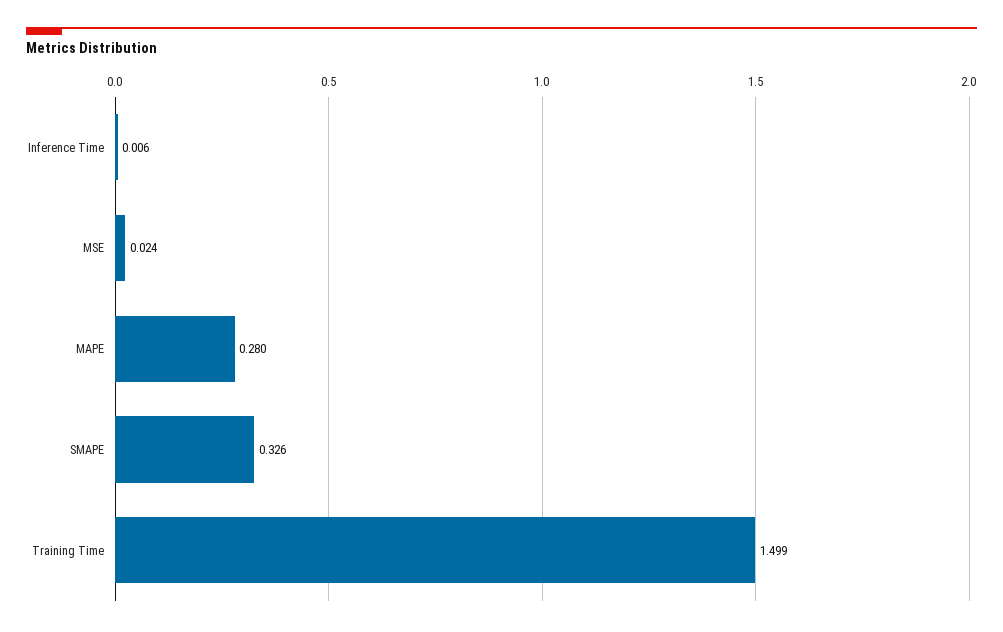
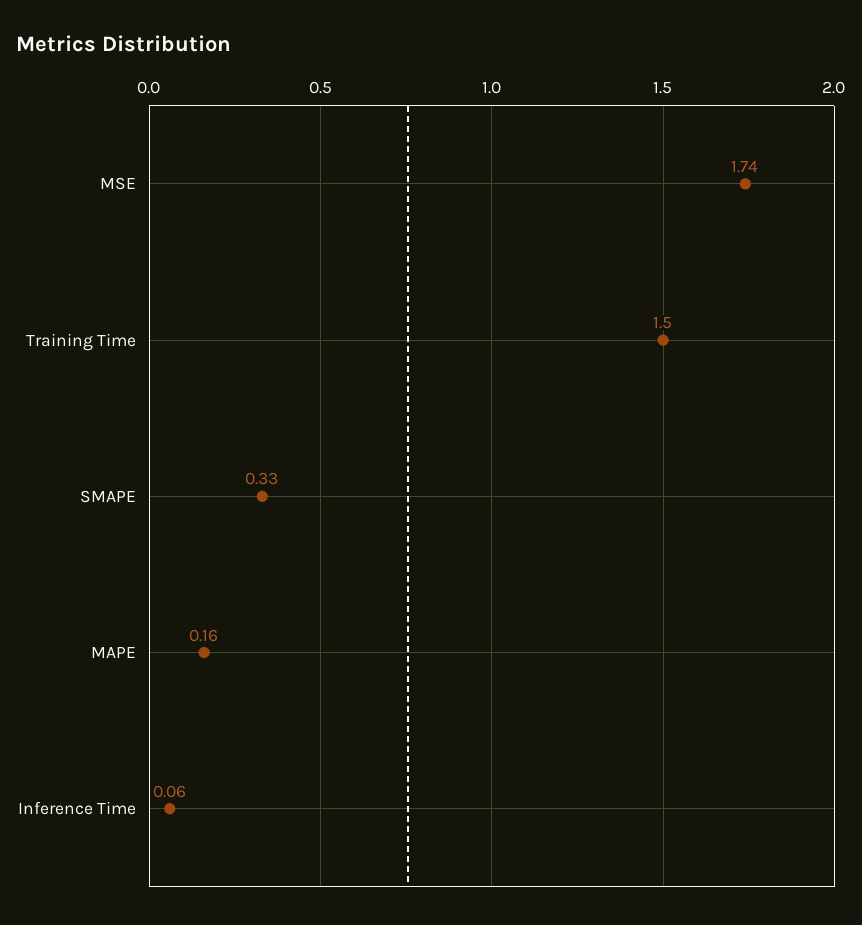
Inference Time: 0.006 -> 0.06
MSE: 0.024 -> 1.74
MAPE: 0.28 -> 0.16

